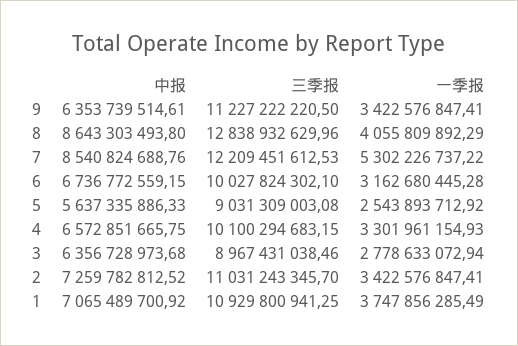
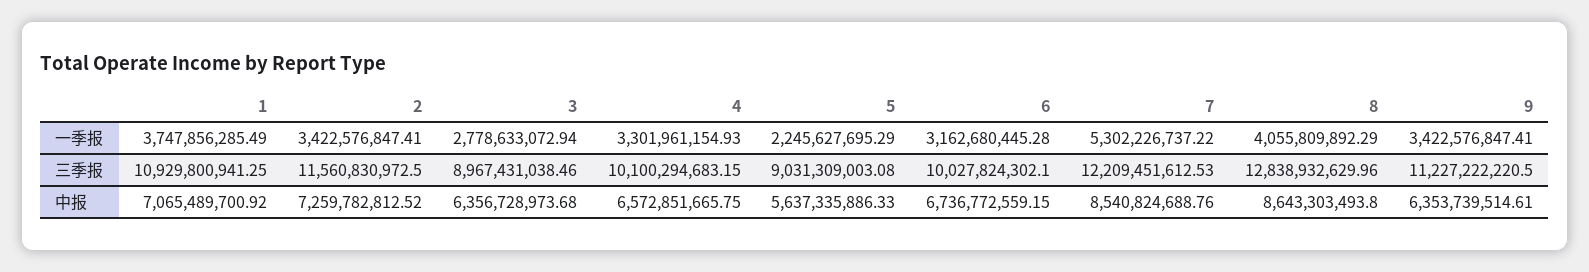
一季报, 5: 2543893712.92 -> 2245627695.29
三季报, 2: 11031243345.7 -> 11560830972.5

